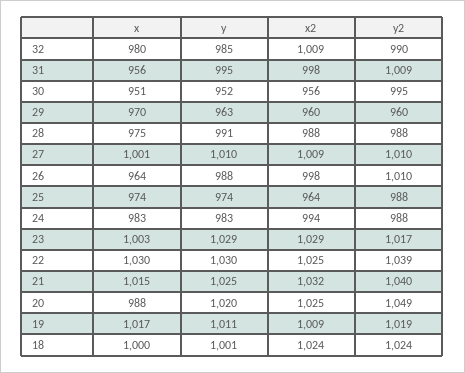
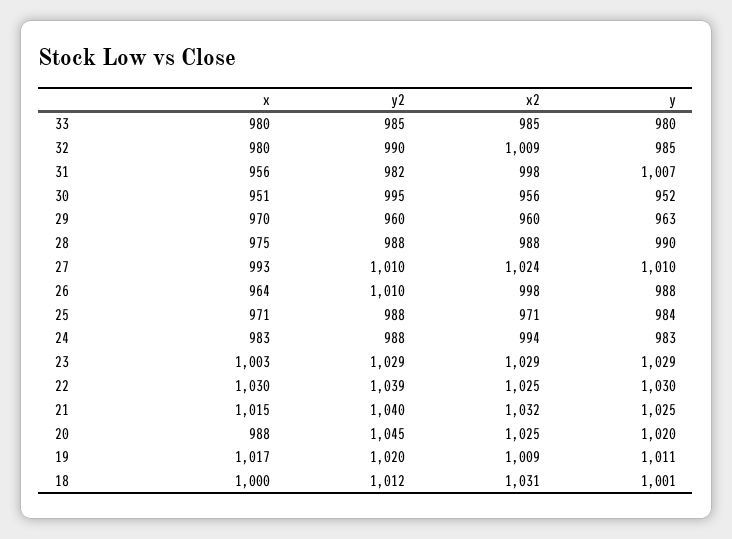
y, 31: 995 -> 1007
y2, 31: 1009 -> 982
y, 28: 991 -> 990
x, 27: 1001 -> 993
x2, 27: 1009 -> 1024
x, 25: 974 -> 971
y, 25: 974 -> 984
x2, 25: 964 -> 971
y2, 23: 1017 -> 1029
y2, 20: 1049 -> 1045
y2, 19: 1019 -> 1020
x2, 18: 1024 -> 1031
y2, 18: 1024 -> 1012
x, 33: none -> 980
y2, 33: none -> 985
x2, 33: none -> 985
y, 33: none -> 980

